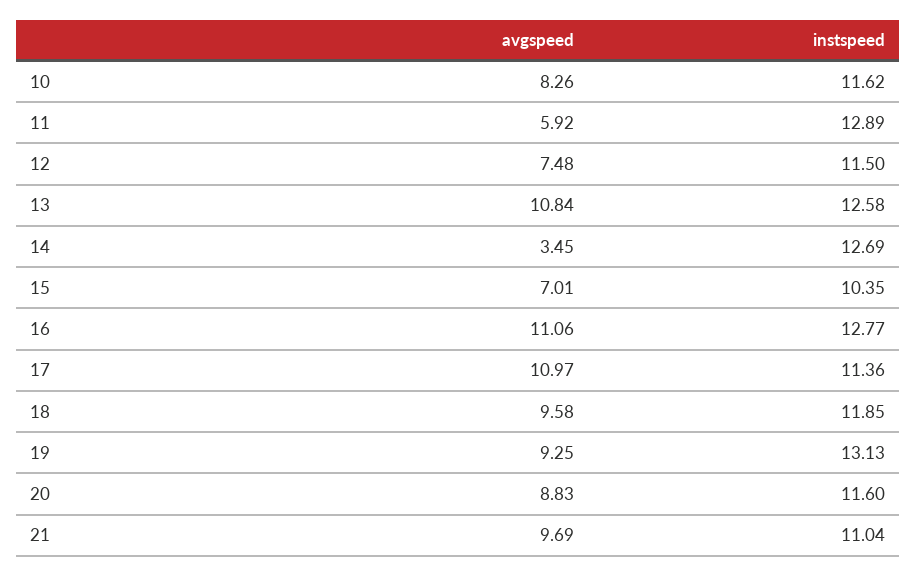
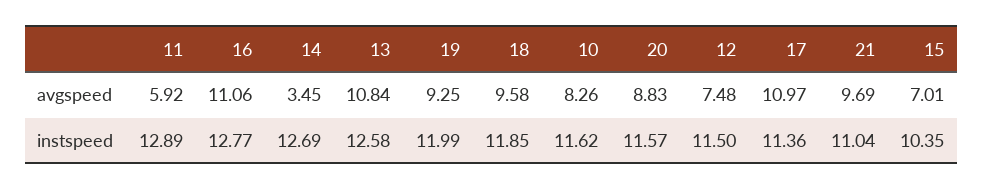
instspeed, 19: 13.13 -> 11.99
instspeed, 20: 11.6 -> 11.57

